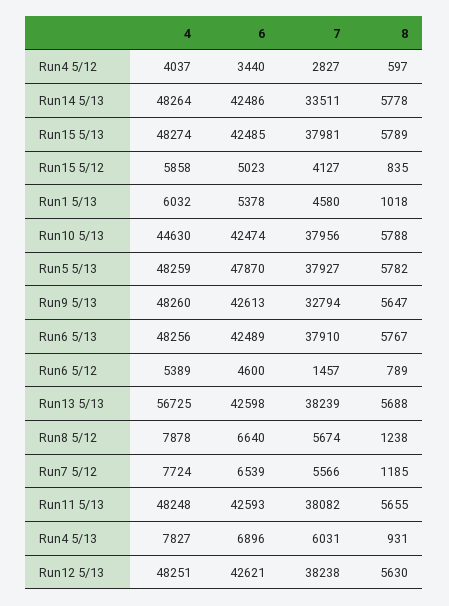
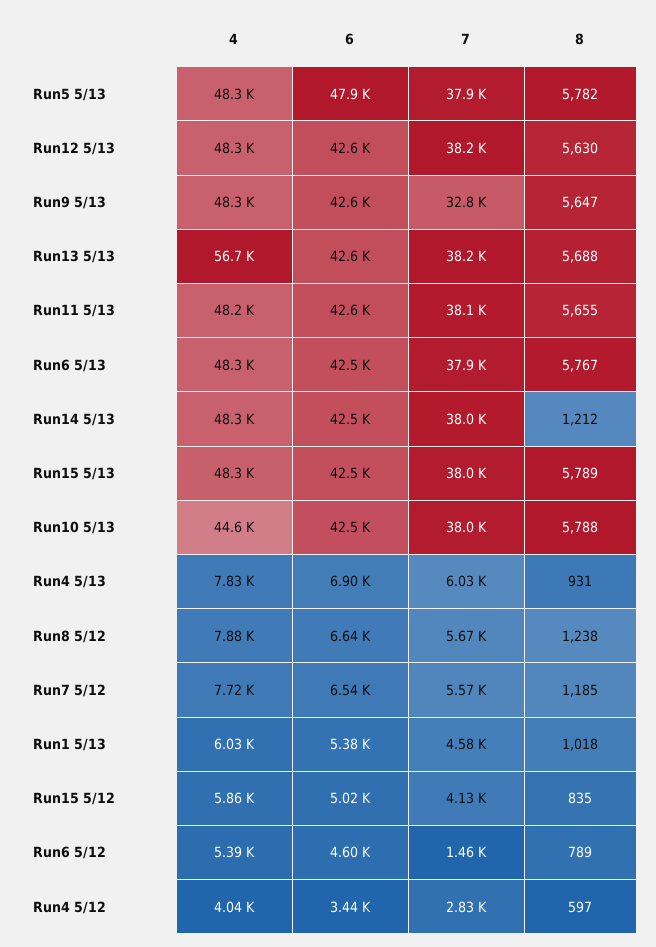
7, Run14 5/13: 33511 -> 38000
8, Run14 5/13: 5778 -> 1212

